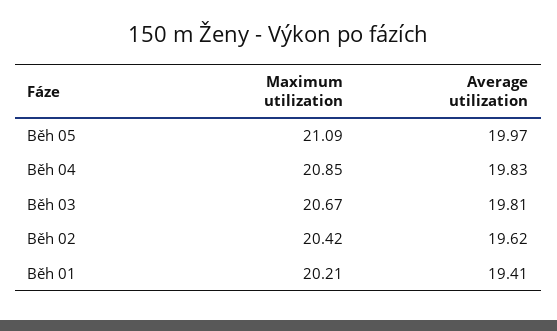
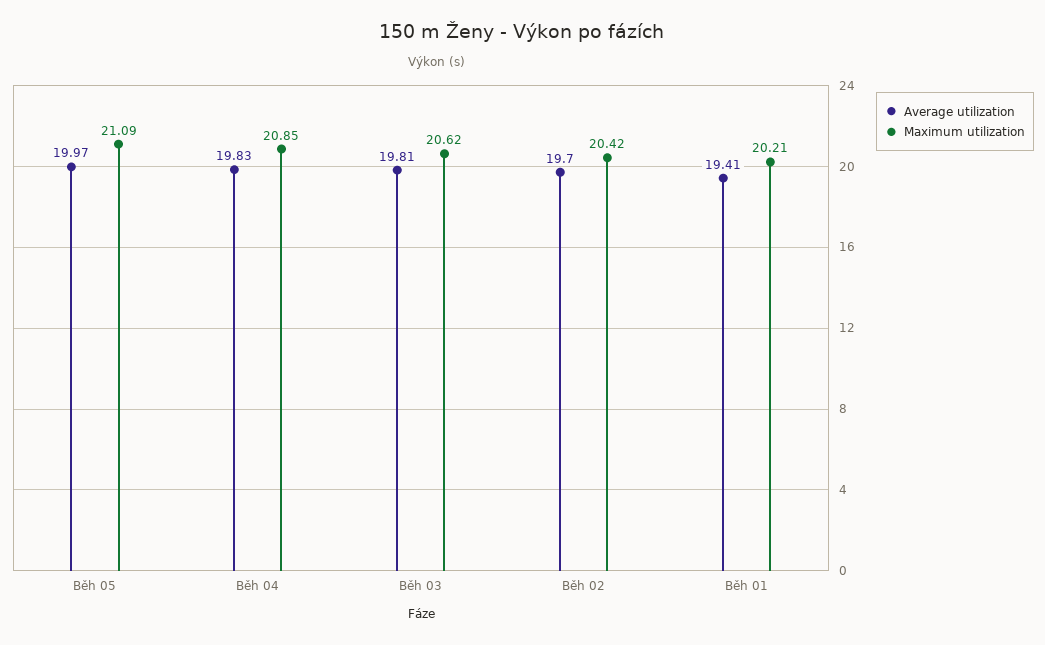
Maximum utilization, Běh 03: 20.67 -> 20.62
Average utilization, Běh 02: 19.62 -> 19.7

